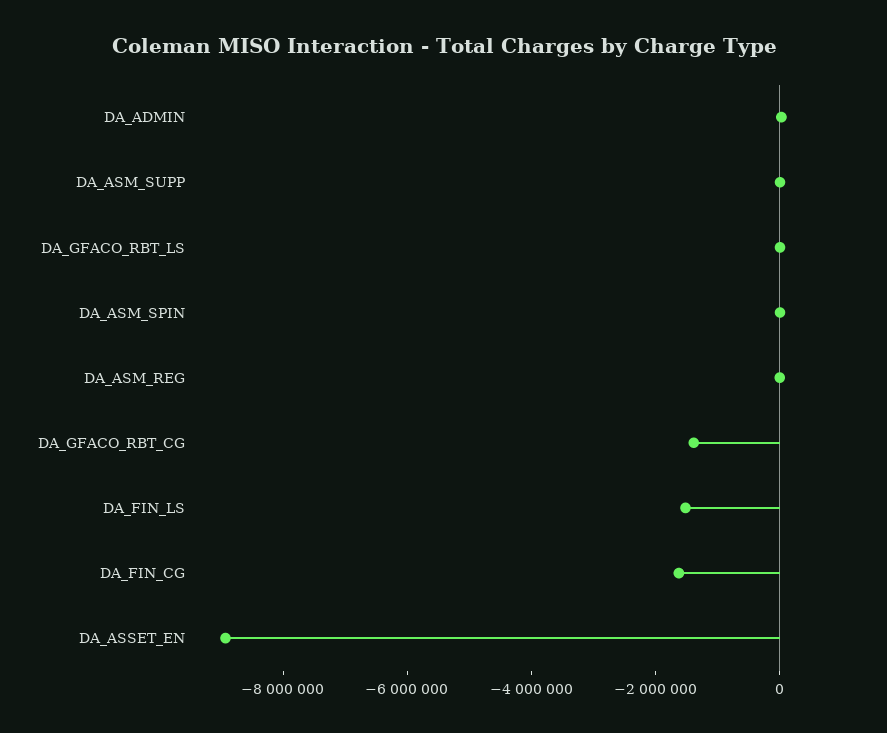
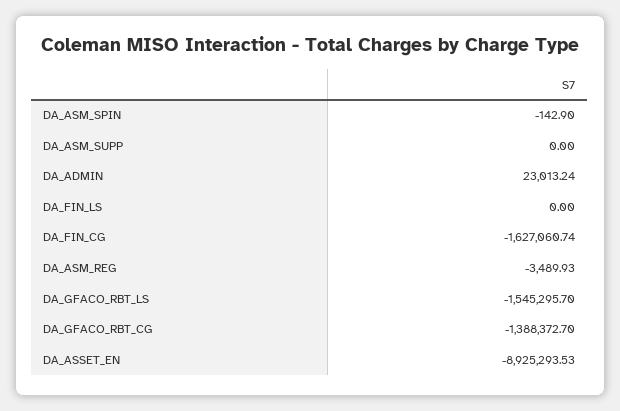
DA_GFACO_RBT_LS: 0 -> -1545295.7
DA_FIN_LS: -1500000 -> 0

